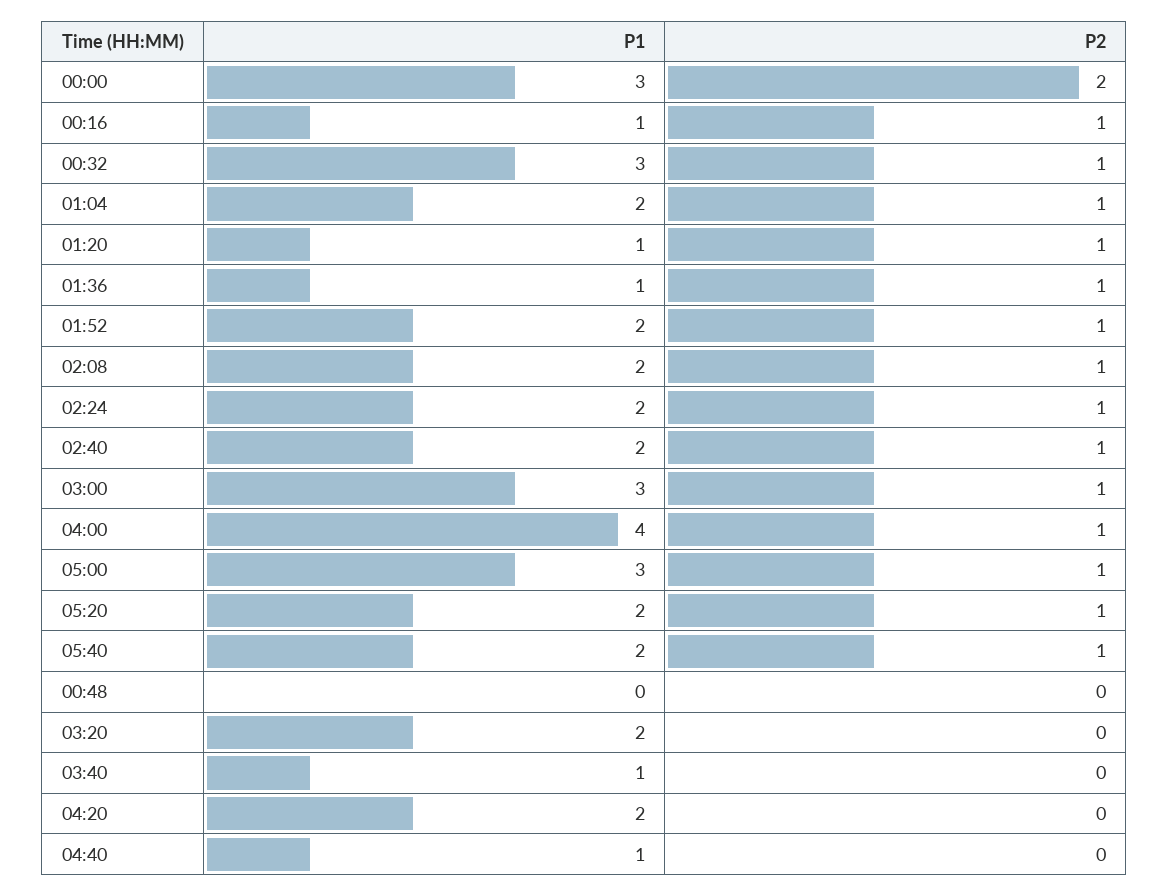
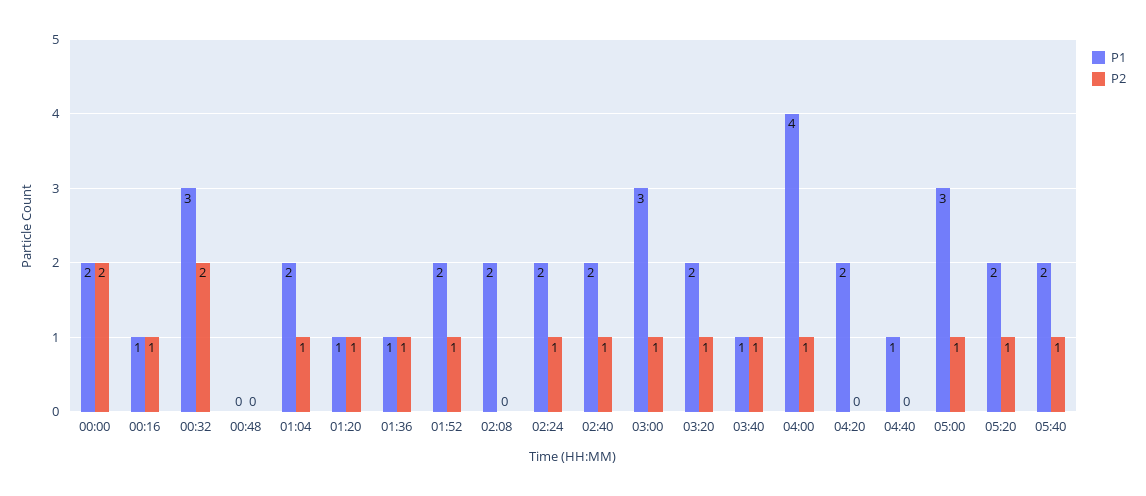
P1, 00:00: 3 -> 2
P2, 00:32: 1 -> 2
P2, 02:08: 1 -> 0
P2, 03:20: 0 -> 1
P2, 03:40: 0 -> 1

